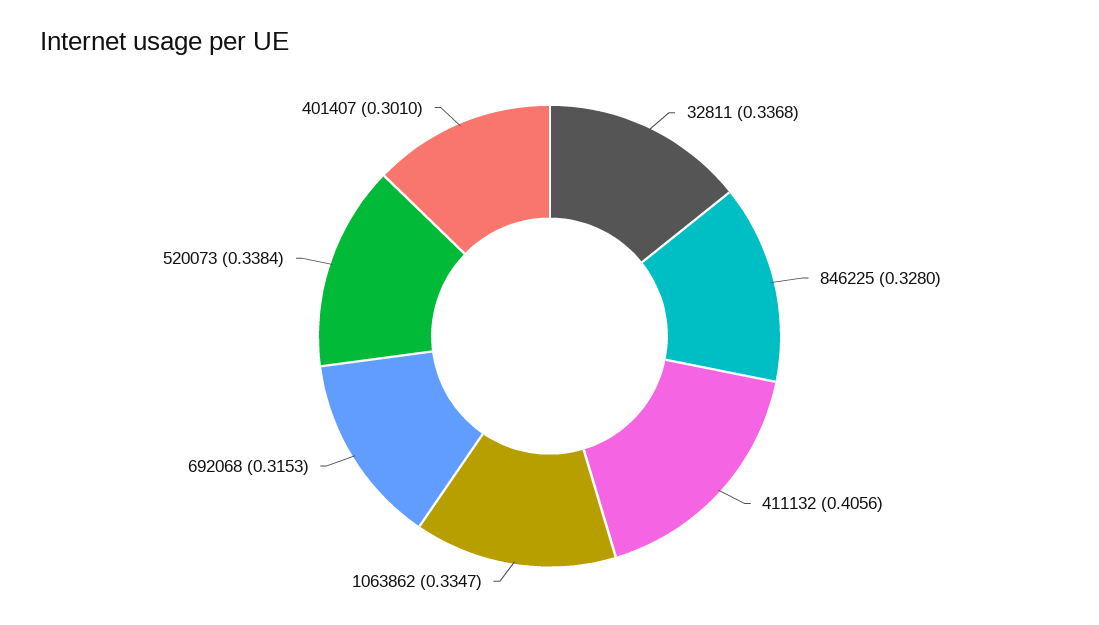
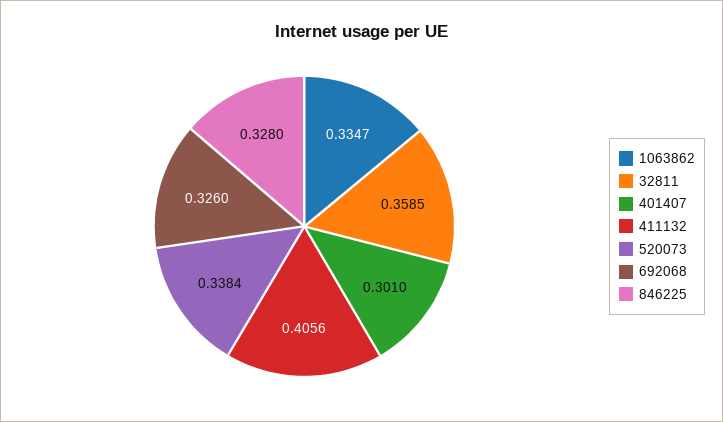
32811: 0.3368 -> 0.3585
692068: 0.3153 -> 0.326

